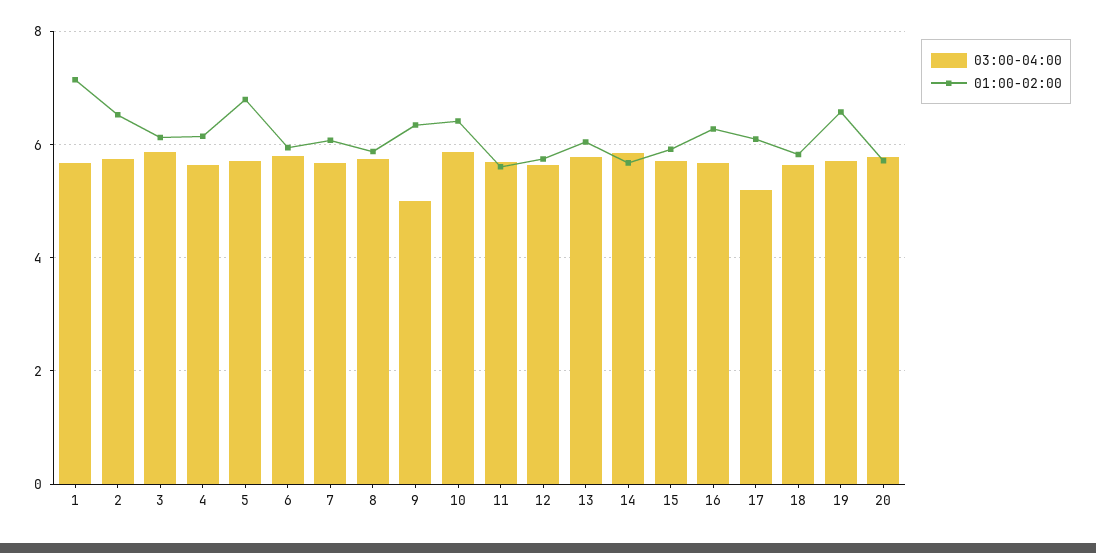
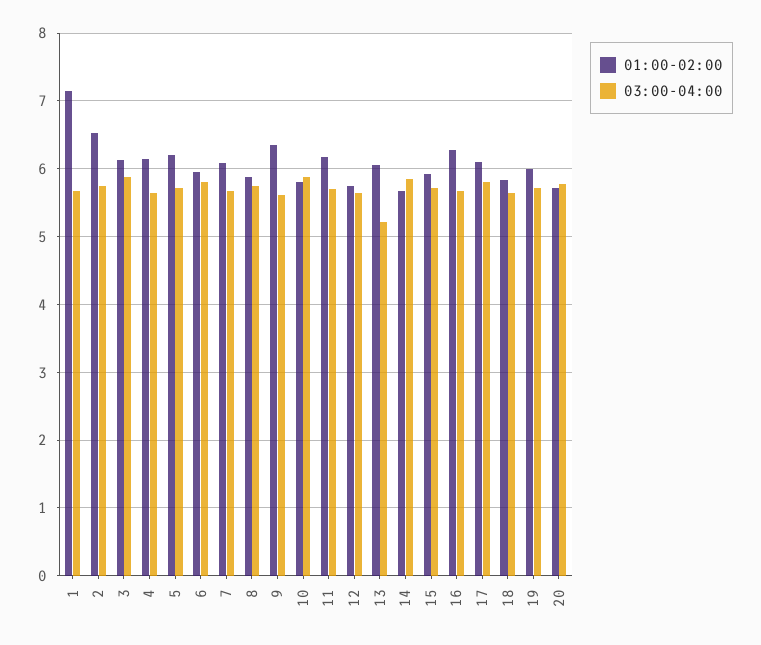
01:00-02:00, 5: 6.8 -> 6.2
03:00-04:00, 9: 5 -> 5.6
01:00-02:00, 10: 6.4 -> 5.8
01:00-02:00, 11: 5.6 -> 6.2
03:00-04:00, 13: 5.8 -> 5.2
03:00-04:00, 17: 5.2 -> 5.8
01:00-02:00, 19: 6.6 -> 6

